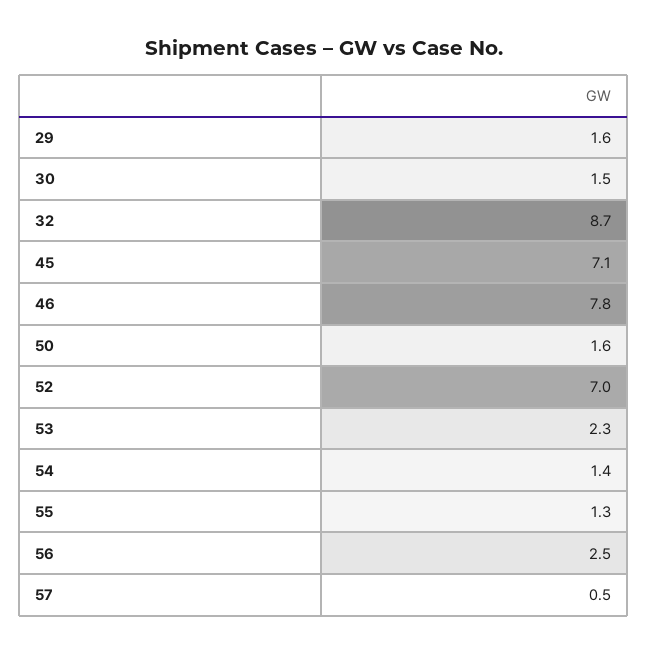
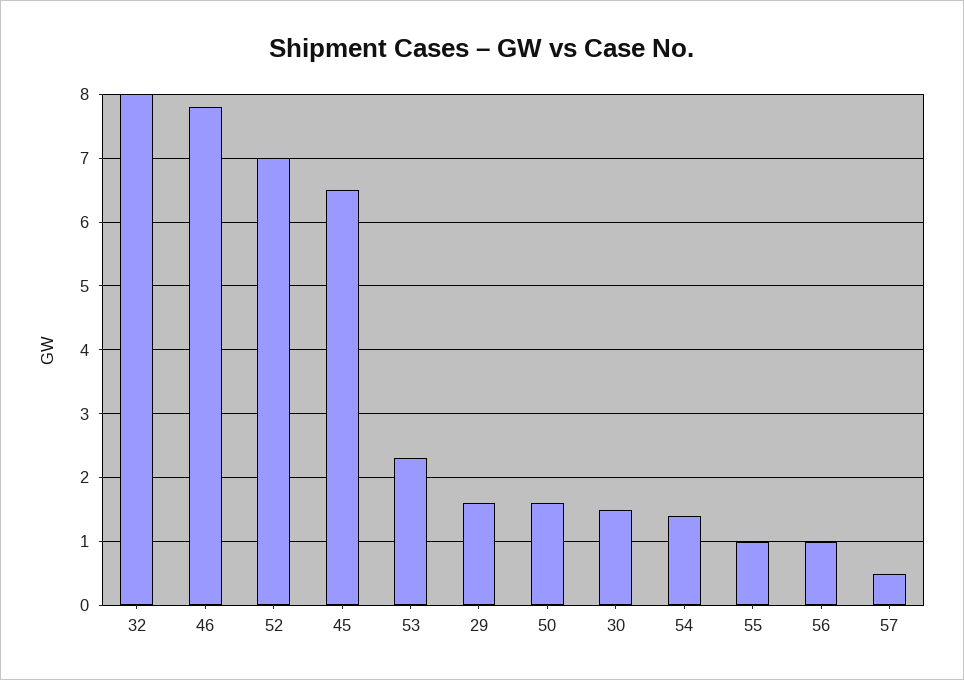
32: 8.7 -> 8
45: 7.1 -> 6.5
55: 1.3 -> 1
56: 2.5 -> 1

